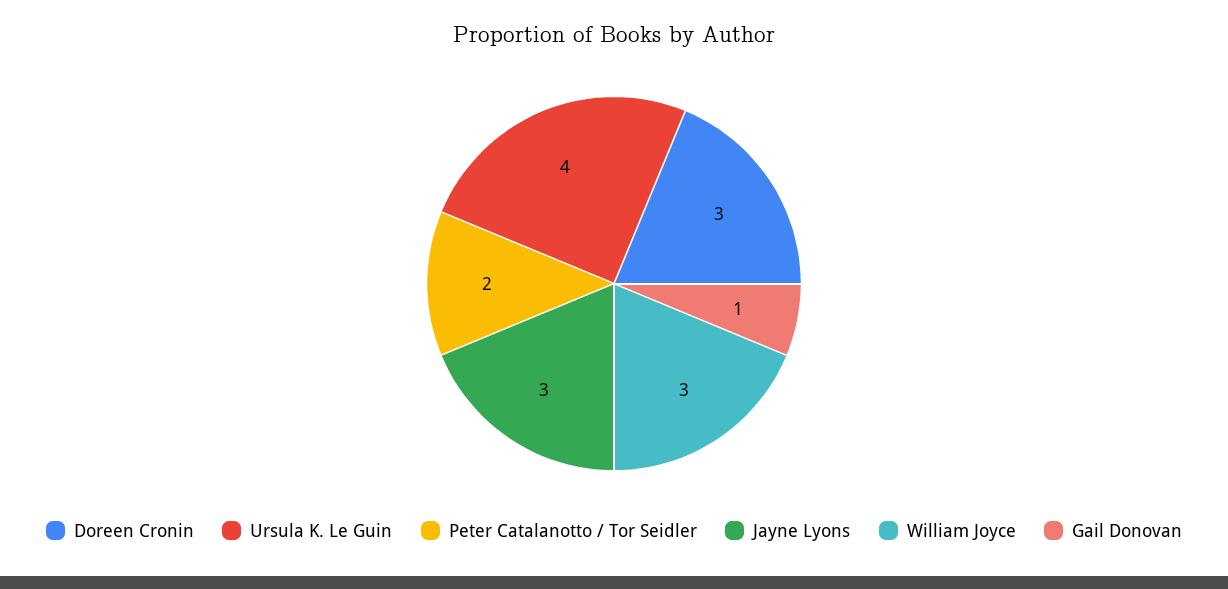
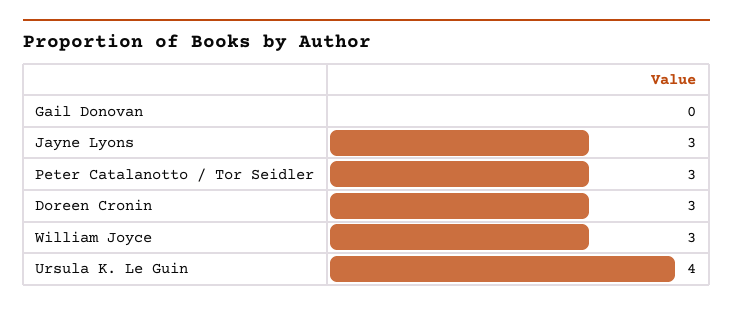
Peter Catalanotto / Tor Seidler: 2 -> 3
Gail Donovan: 1 -> 0

